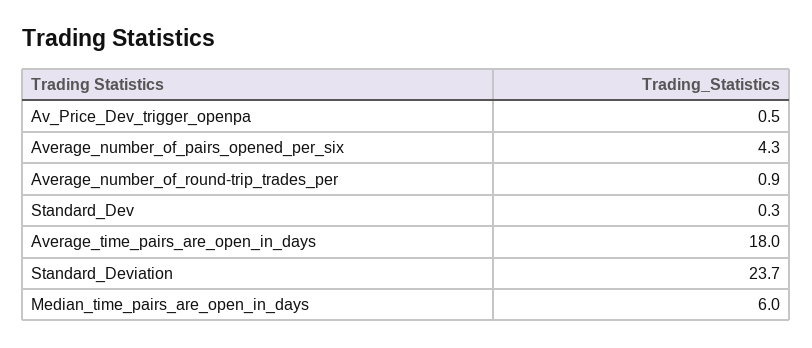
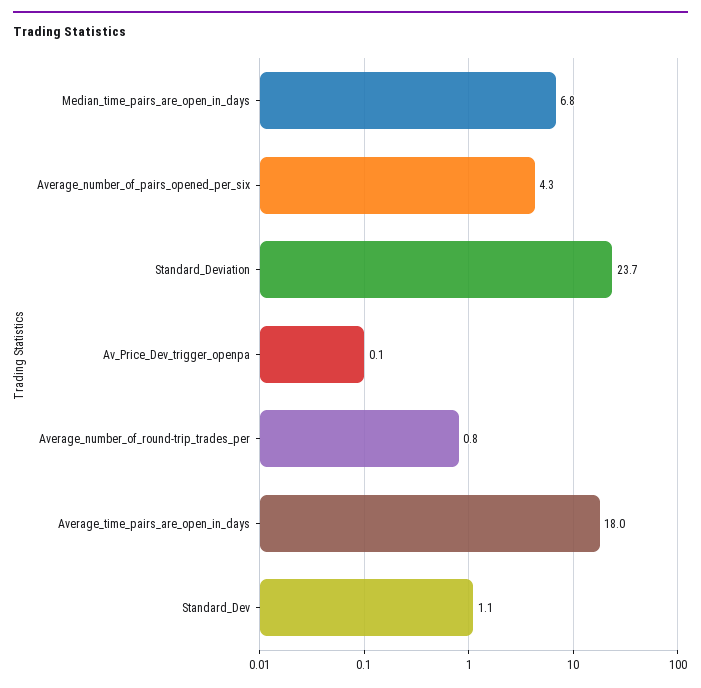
Av_Price_Dev_trigger_openpa: 0.5 -> 0.1
Average_number_of_round-trip_trades_per: 0.9 -> 0.8
Standard_Dev: 0.3 -> 1.1
Median_time_pairs_are_open_in_days: 6 -> 6.8

